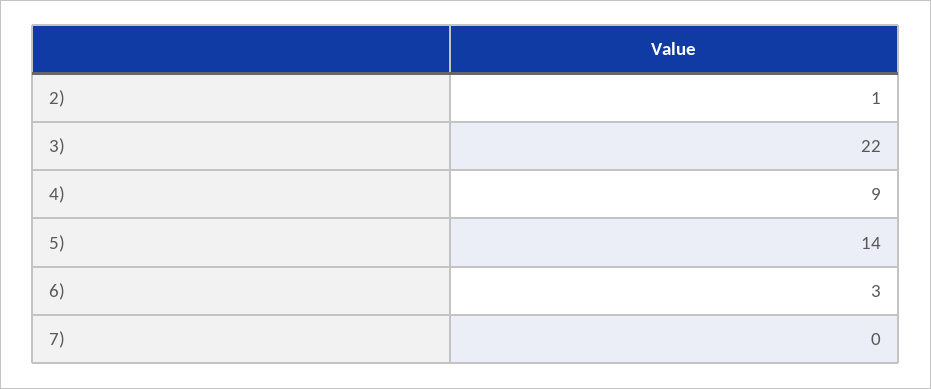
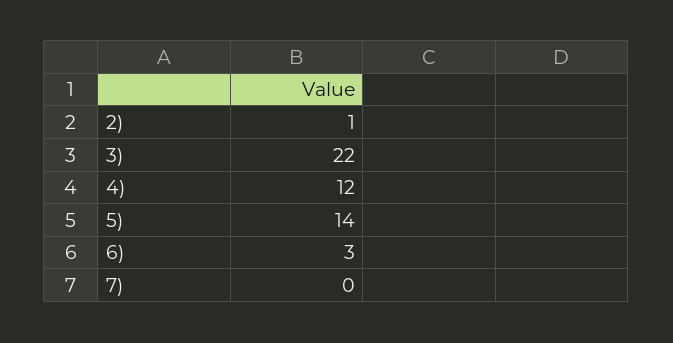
4): 9 -> 12

